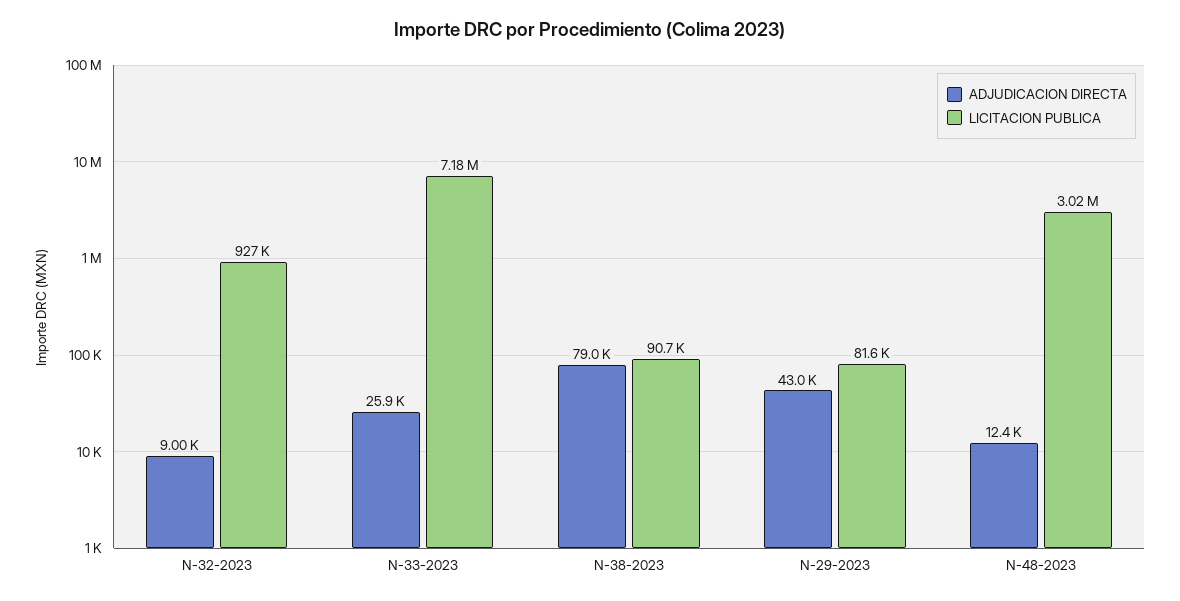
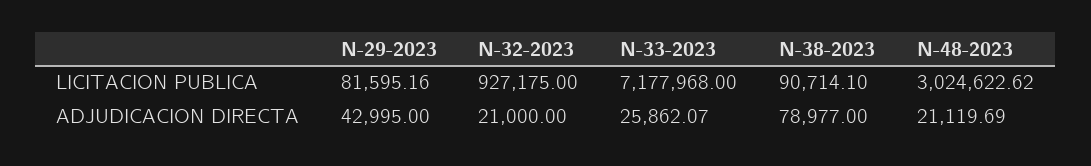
ADJUDICACION DIRECTA, N-32-2023: 9000 -> 21000
ADJUDICACION DIRECTA, N-48-2023: 12400 -> 21119.69

